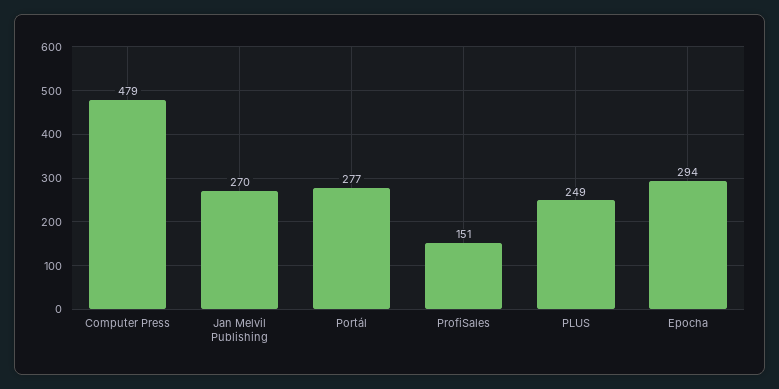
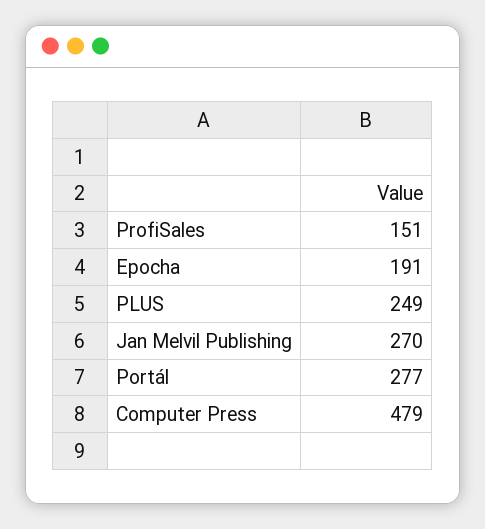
Epocha: 294 -> 191

